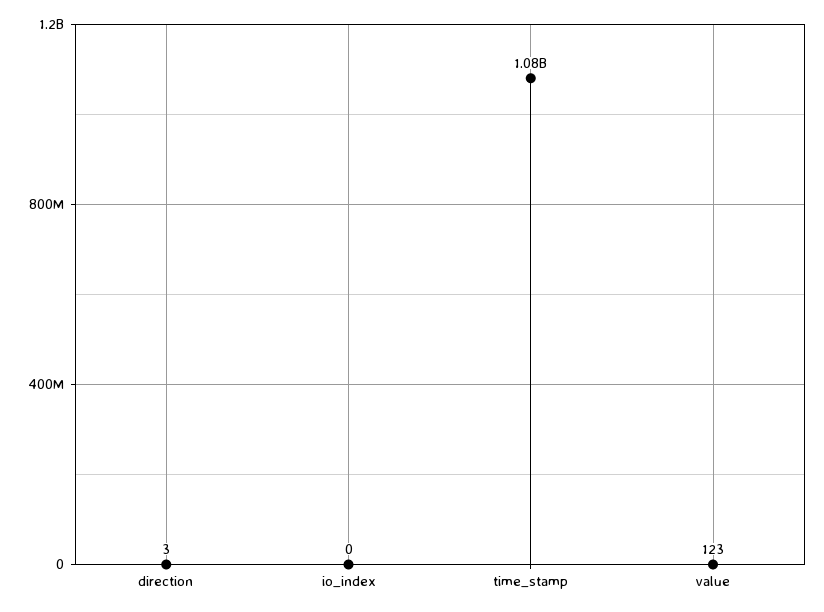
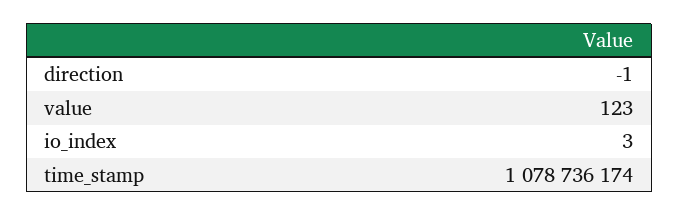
direction: 3 -> -1
io_index: 0 -> 3

